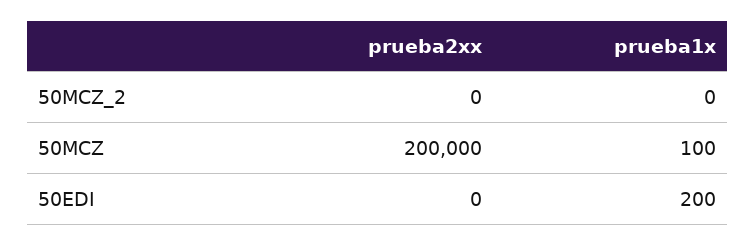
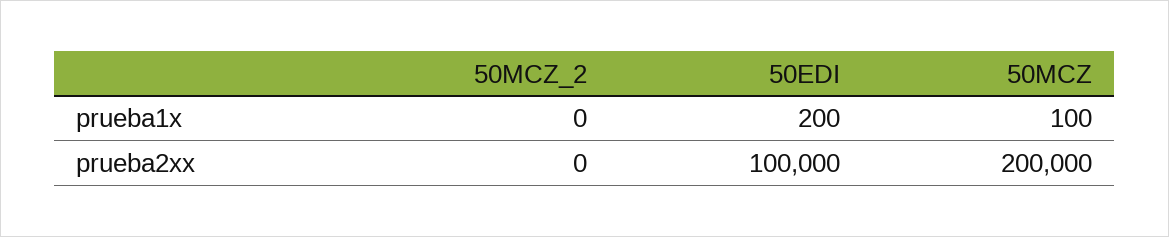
prueba2xx, 50EDI: 0 -> 100000

